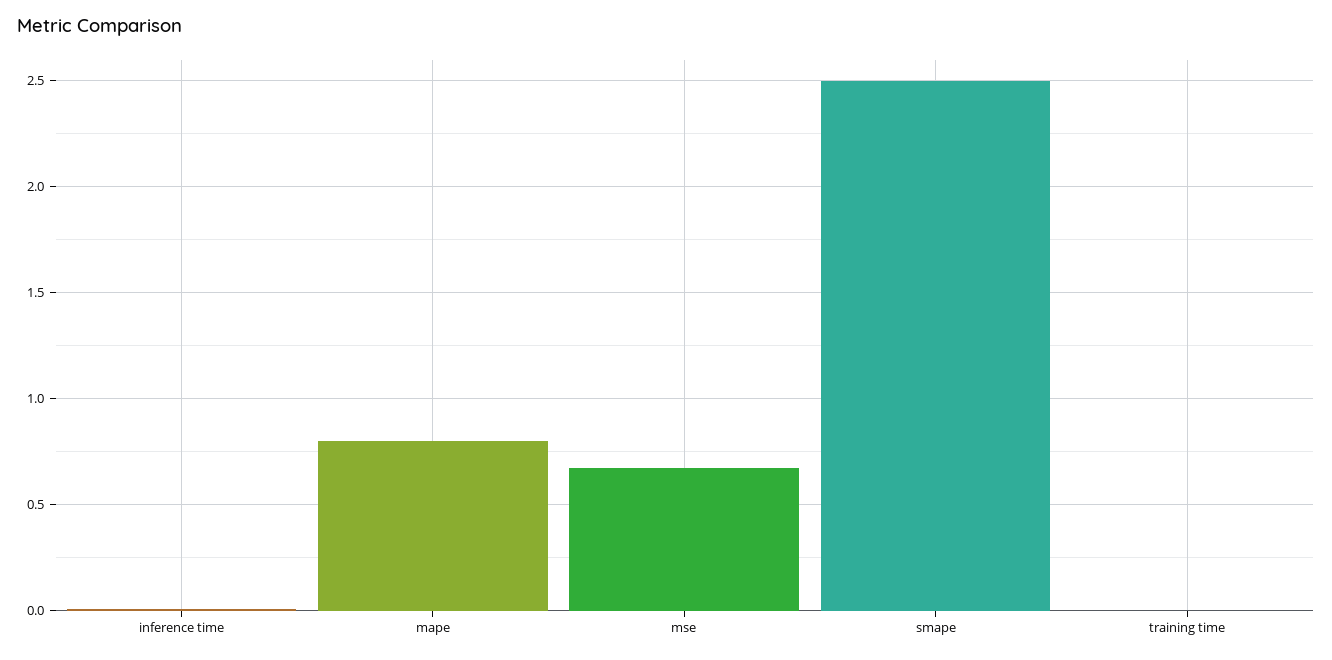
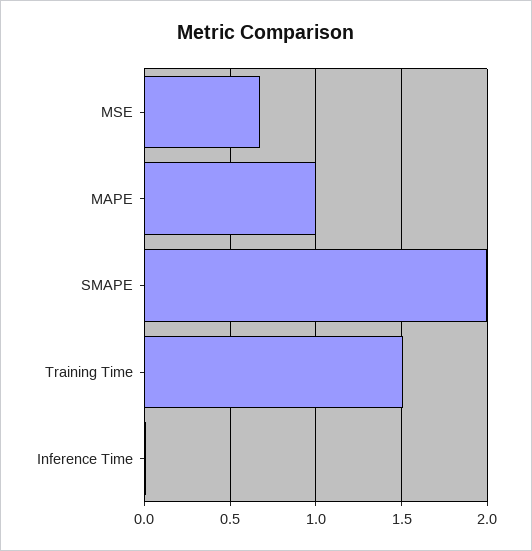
mape: 0.8 -> 1
smape: 2.5 -> 2
training time: 0 -> 1.5

